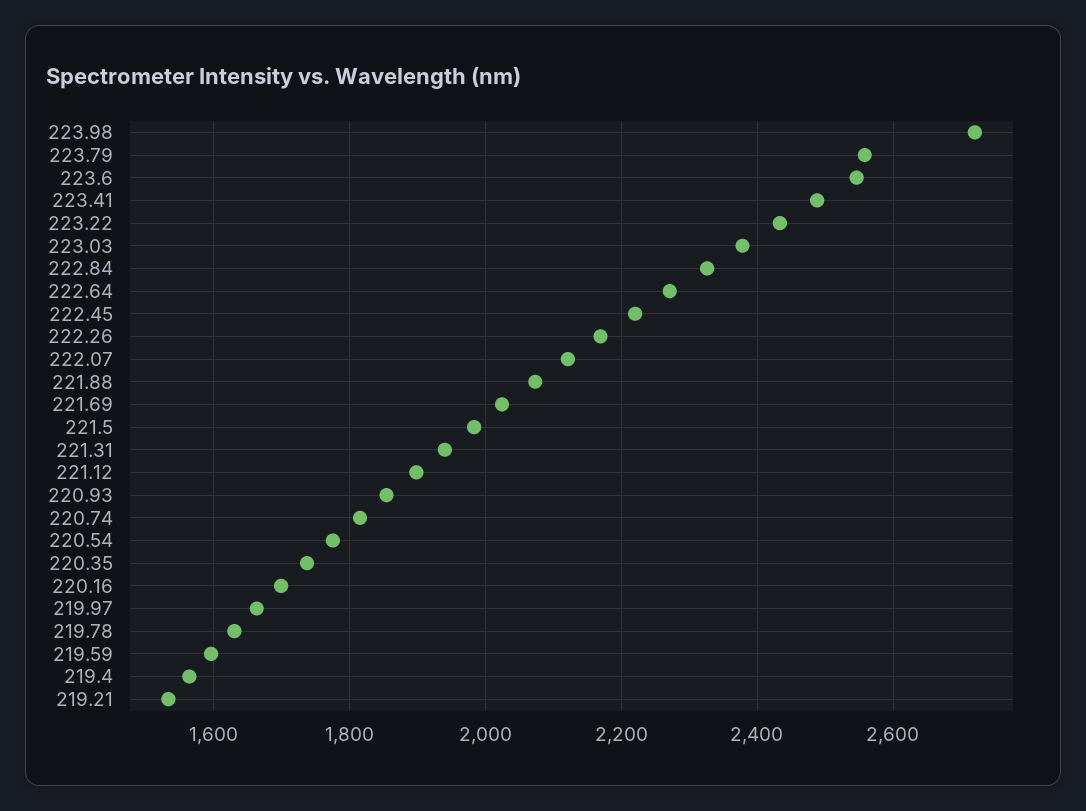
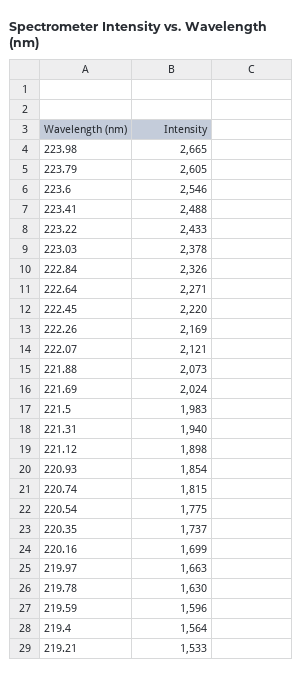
223.98: 2720 -> 2665
223.79: 2560 -> 2605

